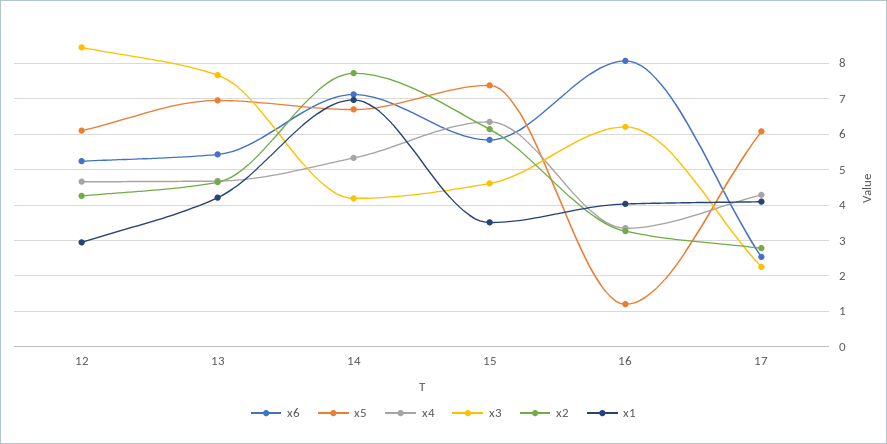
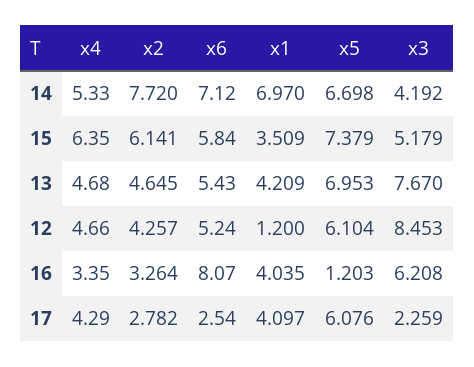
x1, 12: 3 -> 1.2
x3, 15: 4.6 -> 5.179

